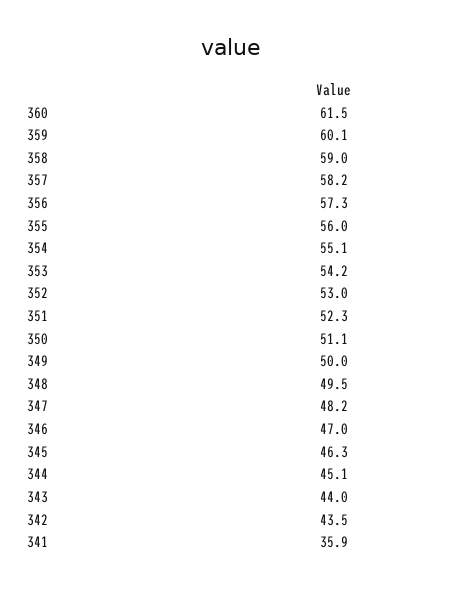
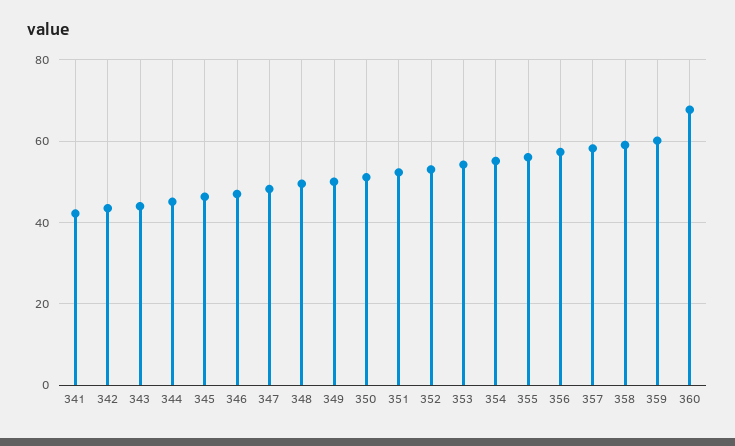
360: 61.5 -> 68
341: 35.9 -> 42

